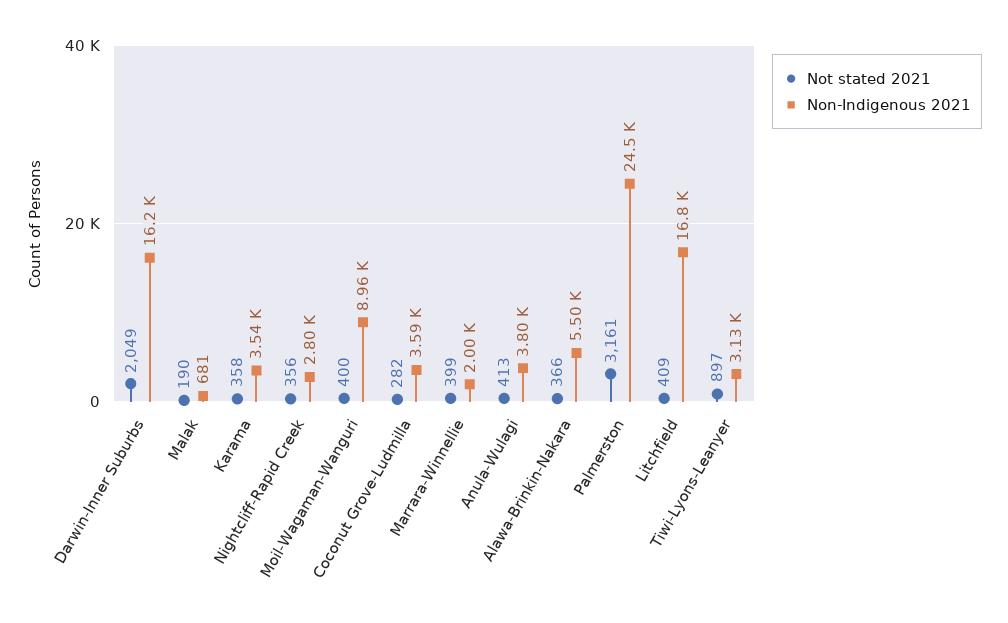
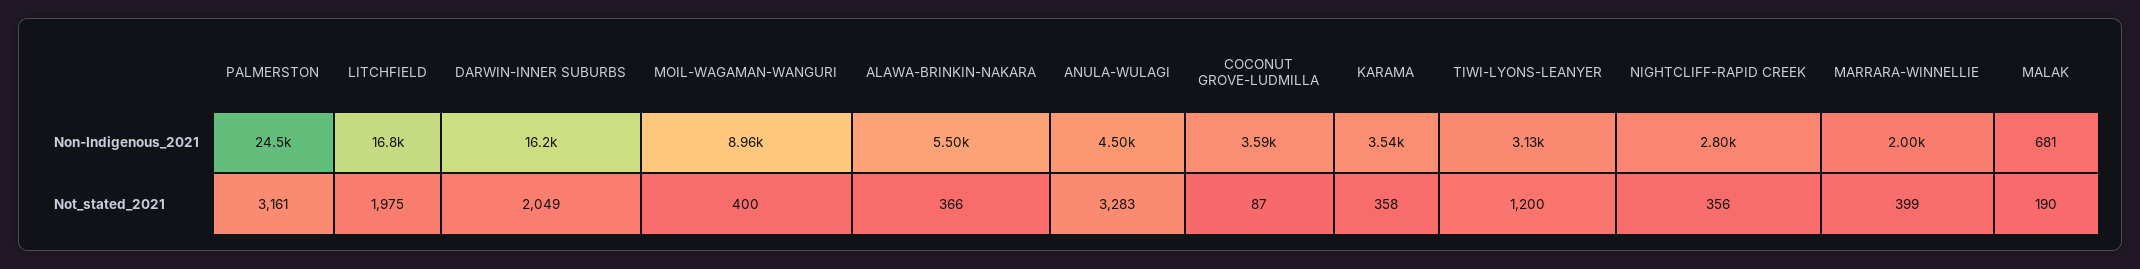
Not stated 2021, Coconut Grove-Ludmilla: 282 -> 87
Not stated 2021, Anula-Wulagi: 413 -> 3283
Non-Indigenous 2021, Anula-Wulagi: 3800 -> 4500
Not stated 2021, Litchfield: 409 -> 1975
Not stated 2021, Tiwi-Lyons-Leanyer: 897 -> 1200

